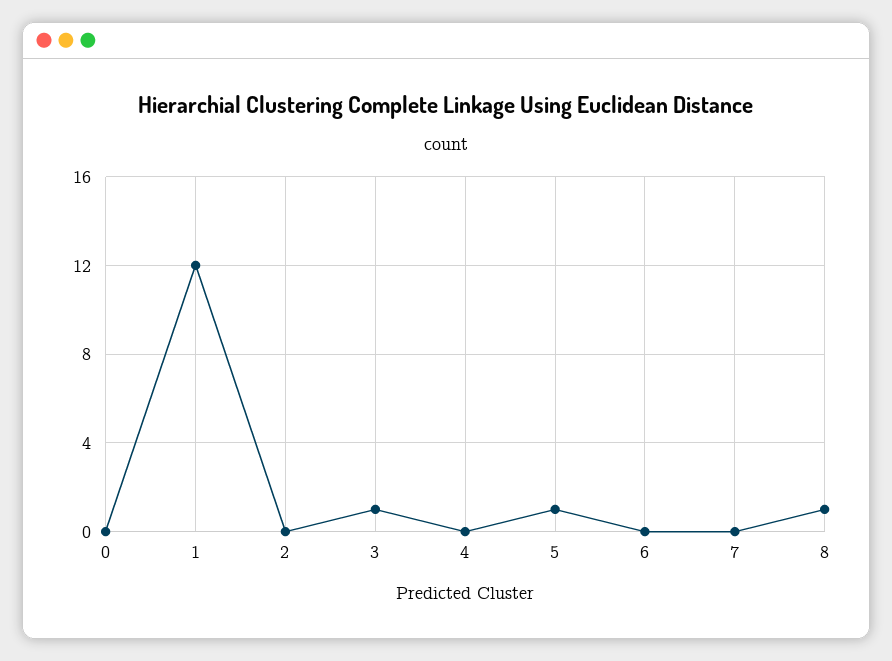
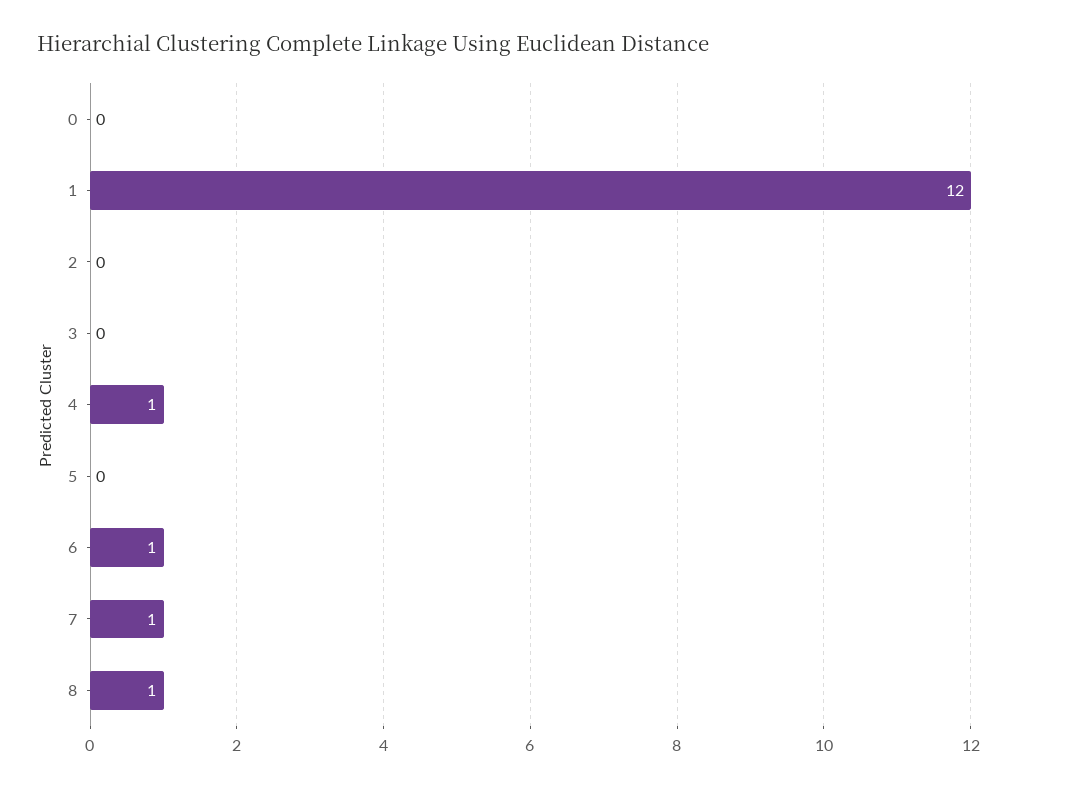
3: 1 -> 0
4: 0 -> 1
5: 1 -> 0
6: 0 -> 1
7: 0 -> 1

